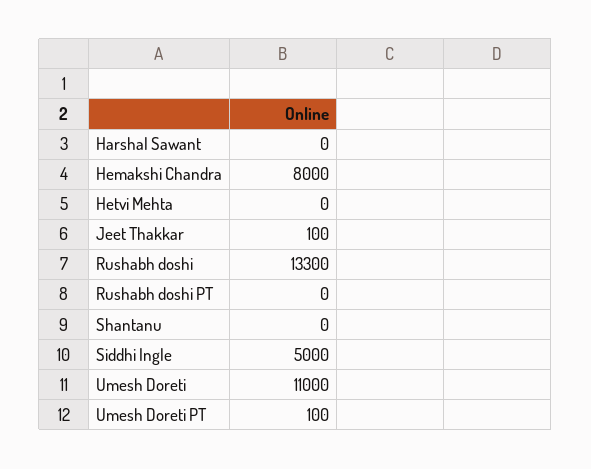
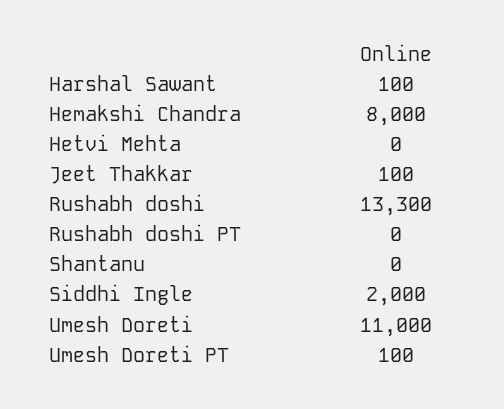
Harshal Sawant: 0 -> 100
Siddhi Ingle: 5000 -> 2000

